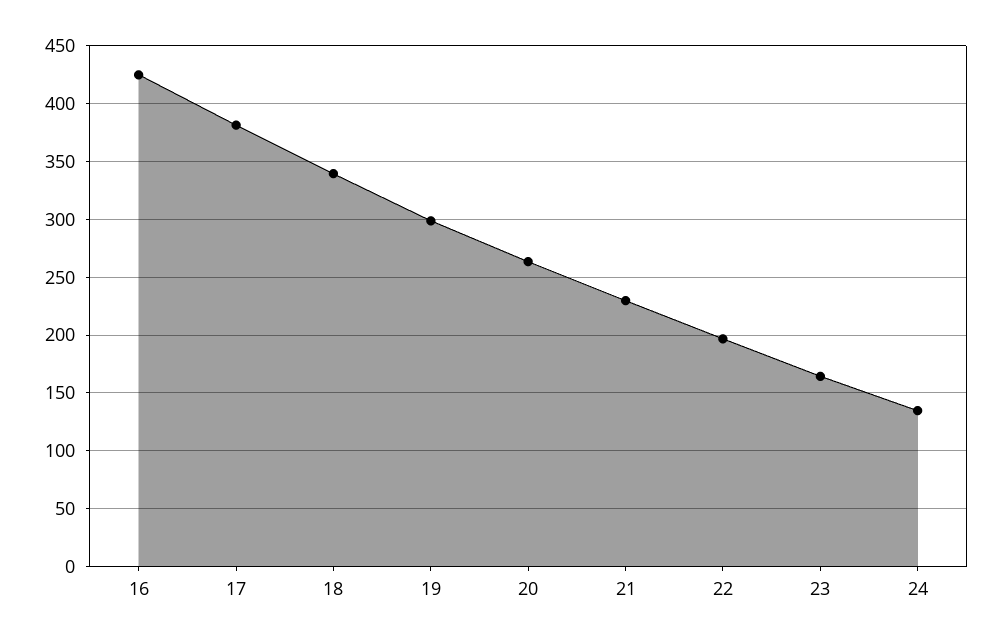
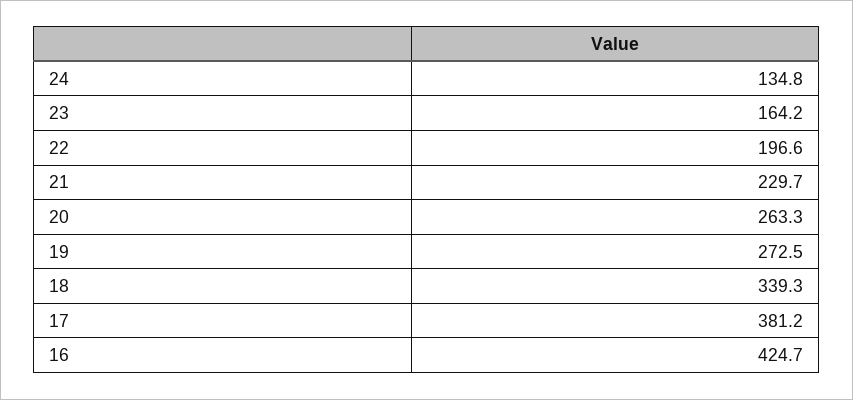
19: 300 -> 272.5

